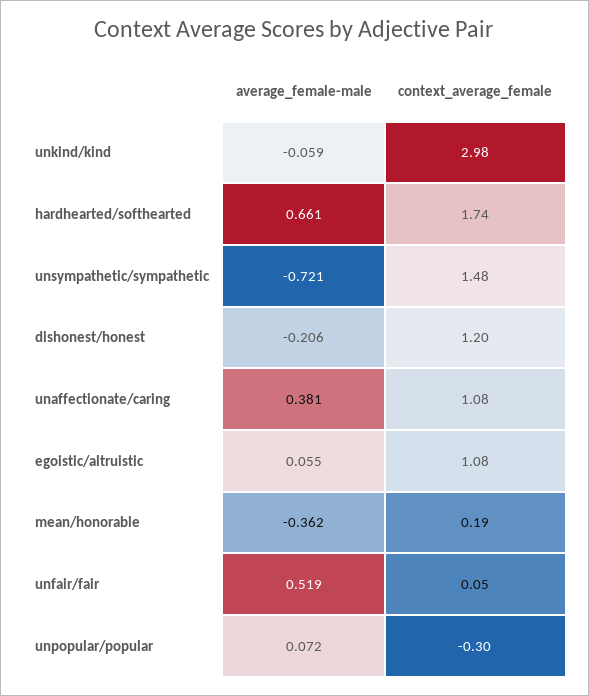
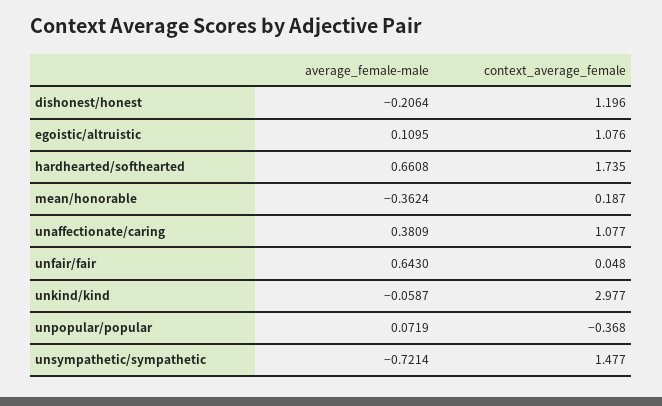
average_female-male, egoistic/altruistic: 0.055 -> 0.1095
average_female-male, unfair/fair: 0.519 -> 0.643
context_average_female, unpopular/popular: -0.3 -> -0.368

